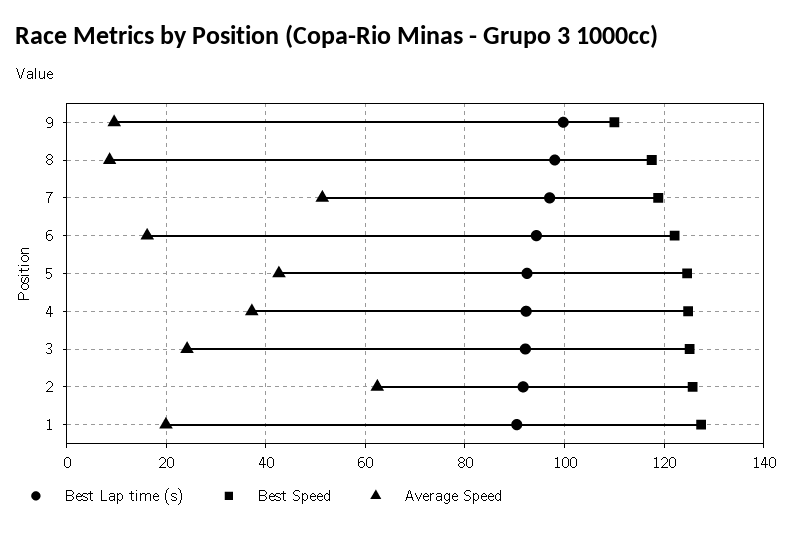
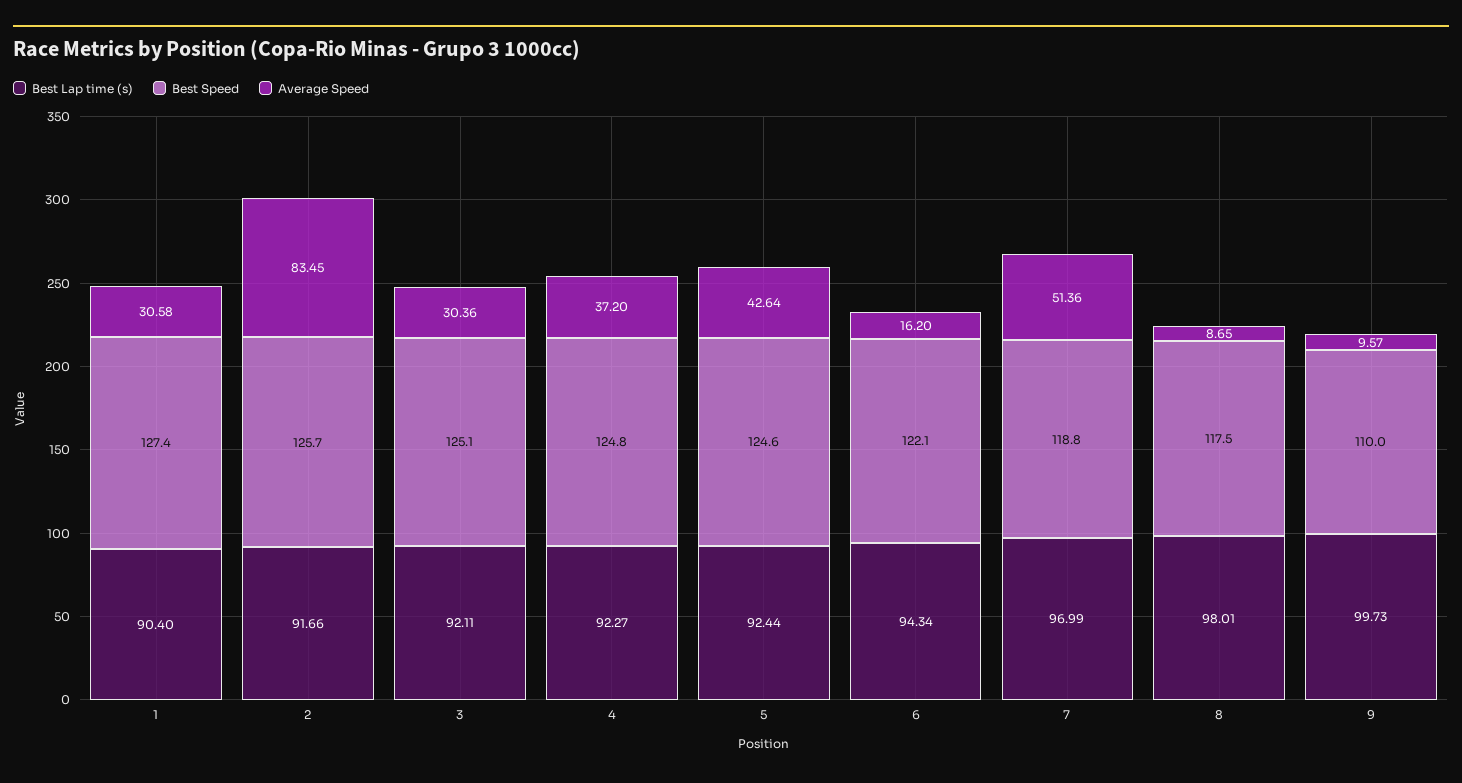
Average Speed, 3: 24 -> 30.36
Average Speed, 2: 62 -> 83.45
Average Speed, 1: 20 -> 30.58

